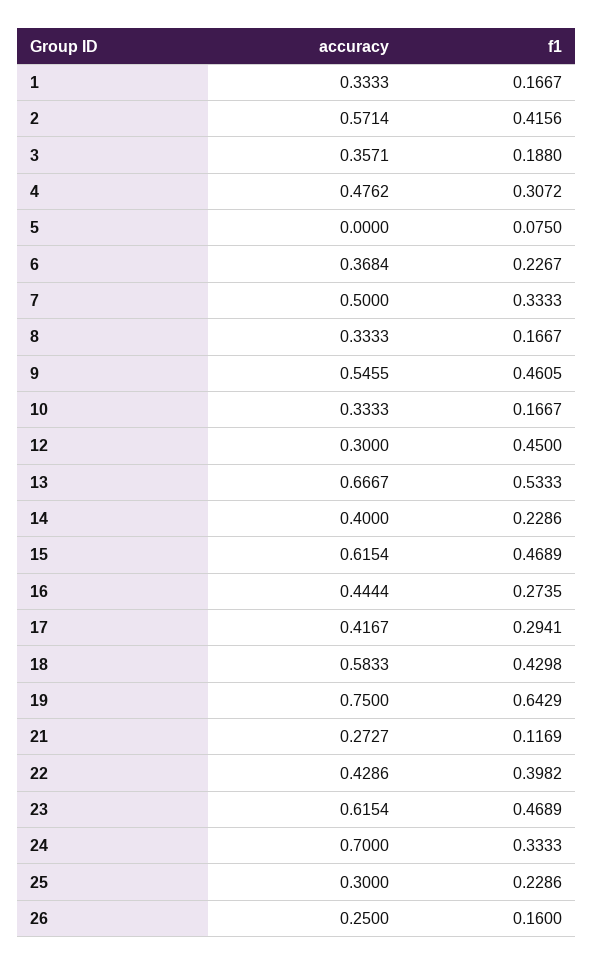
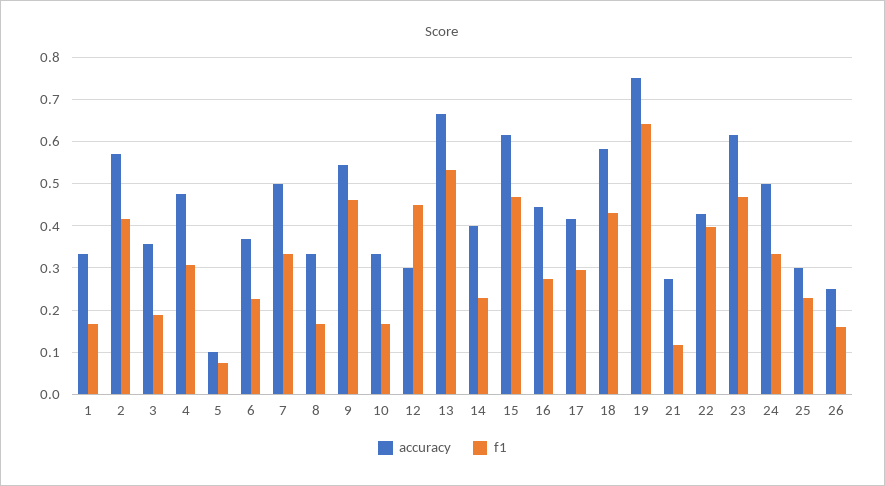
accuracy, 5: 0 -> 0.1
accuracy, 24: 0.7 -> 0.5

